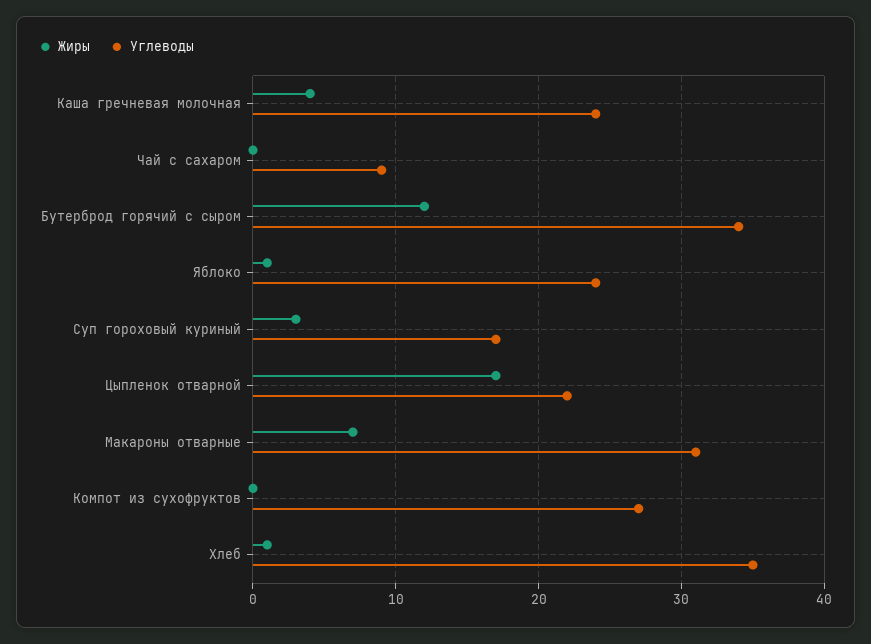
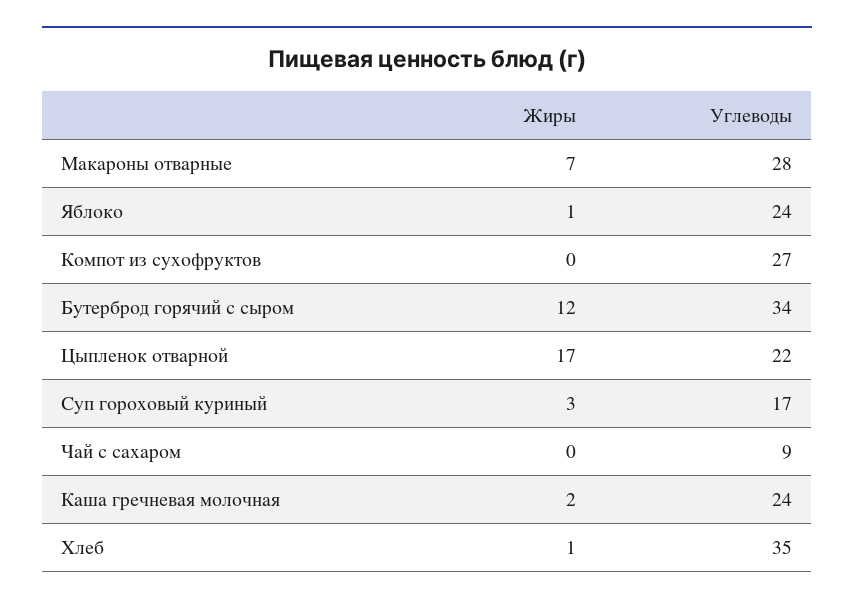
Жиры, Каша гречневая молочная: 4 -> 2
Углеводы, Макароны отварные: 31 -> 28

